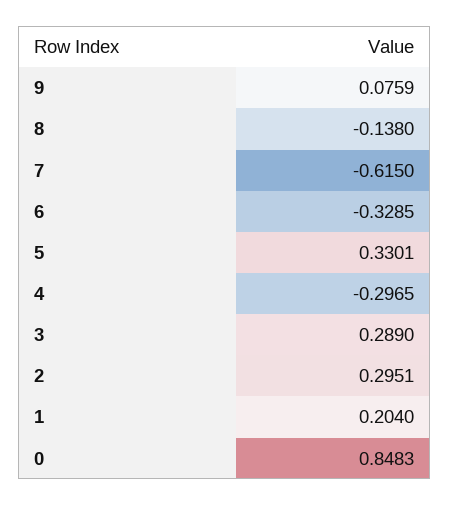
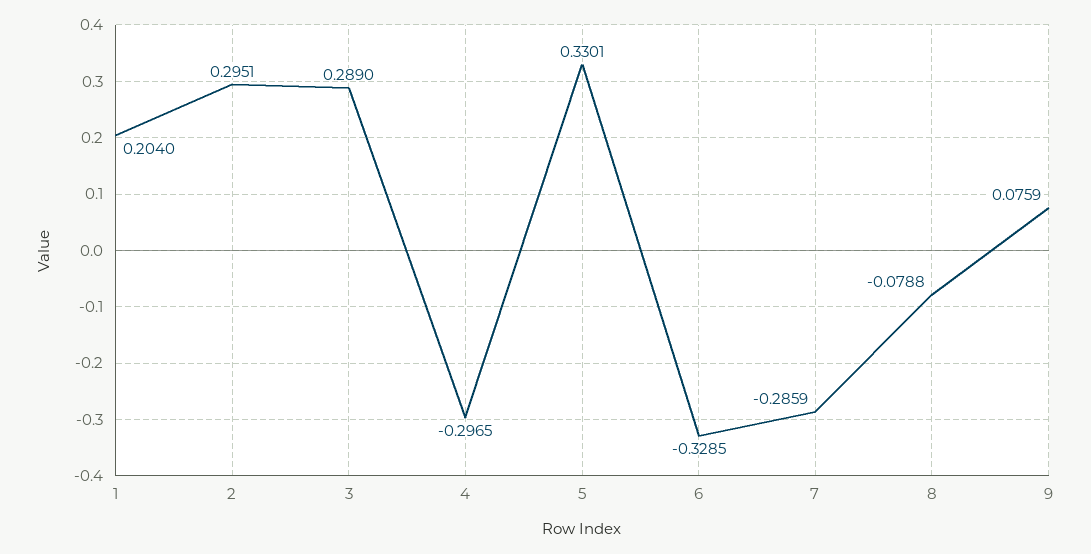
8: -0.138 -> -0.0788
7: -0.615 -> -0.2859
0: 0.8483 -> none

